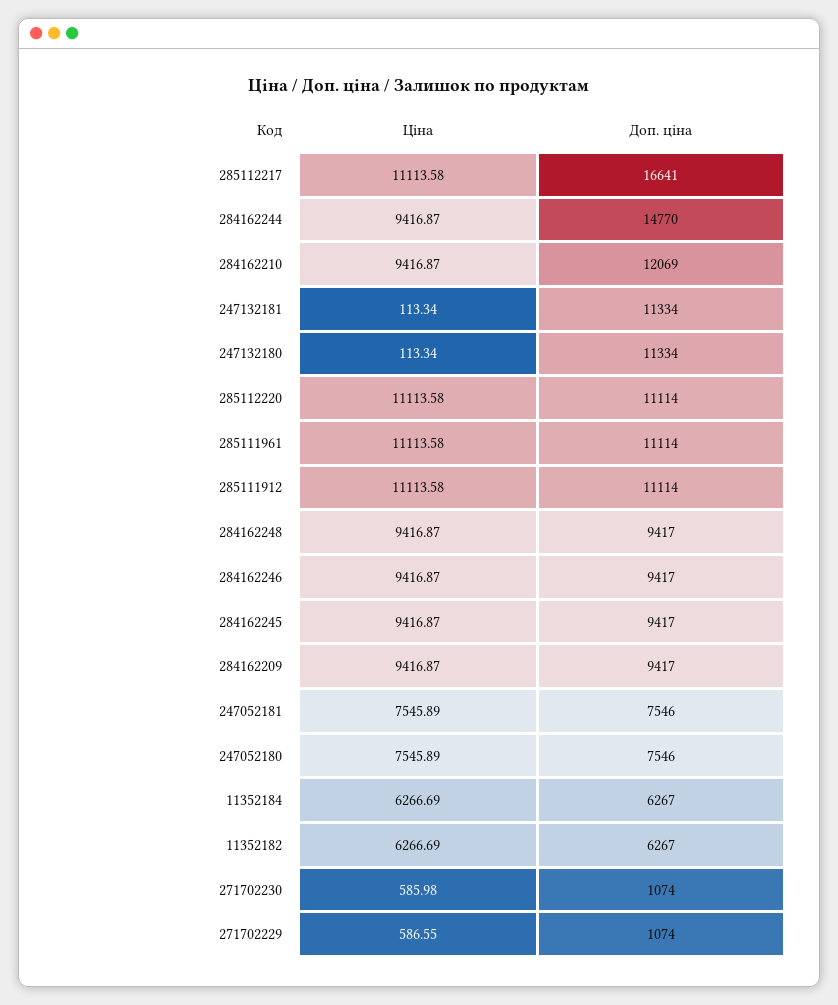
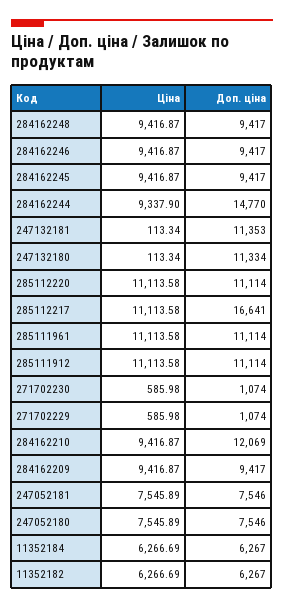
Ціна, 284162244: 9416.87 -> 9337.9
Доп. ціна, 247132181: 11334 -> 11353
Ціна, 271702229: 586.55 -> 585.98

